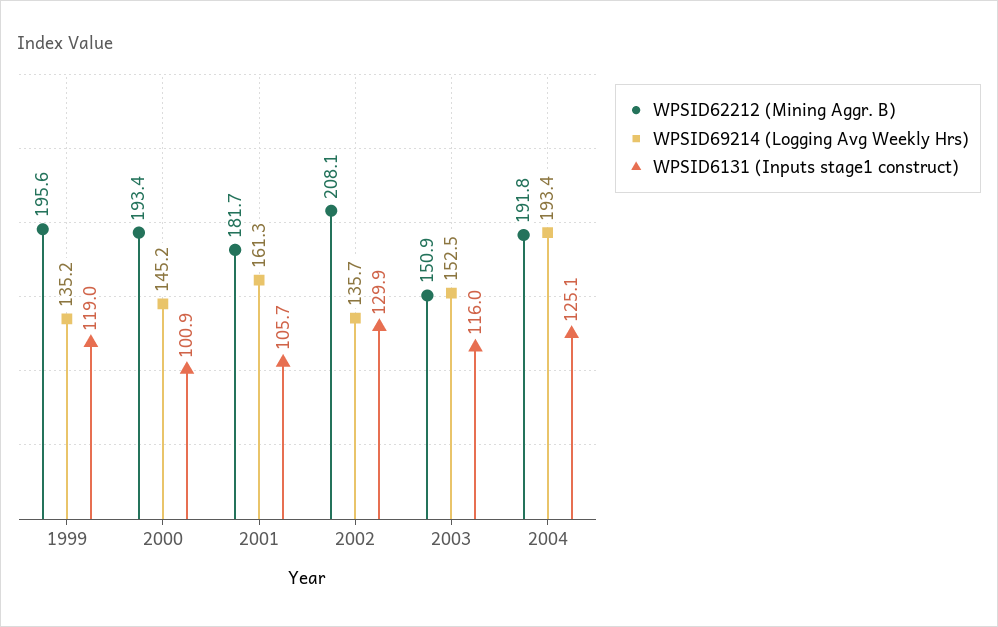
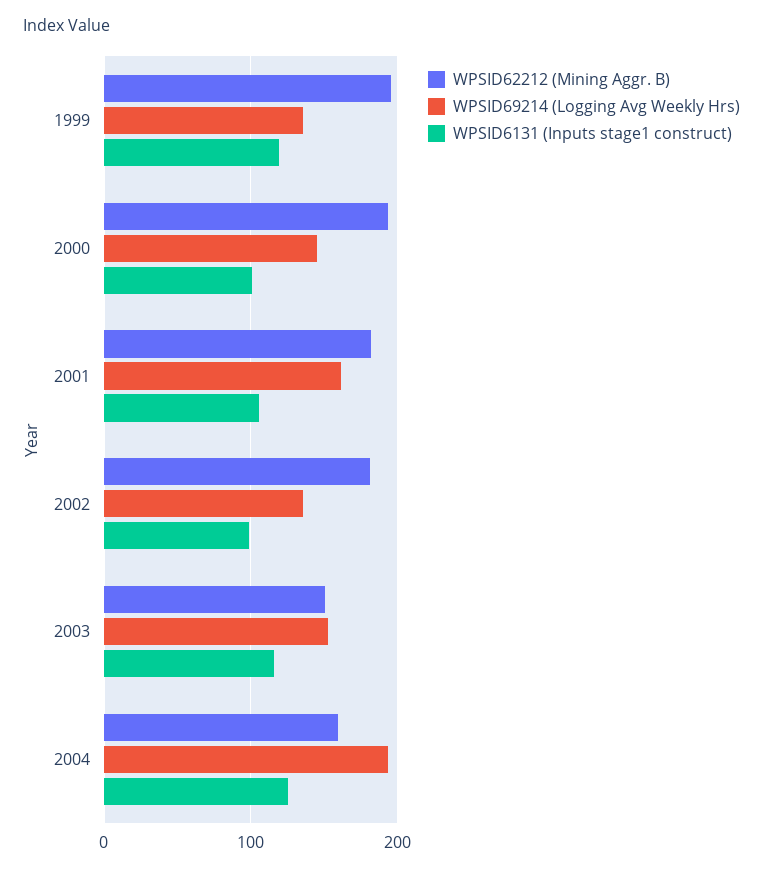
WPSID62212 (Mining Aggr. B), 2002: 208.1 -> 180
WPSID6131 (Inputs stage1 construct), 2002: 129.9 -> 100
WPSID62212 (Mining Aggr. B), 2004: 191.8 -> 160

